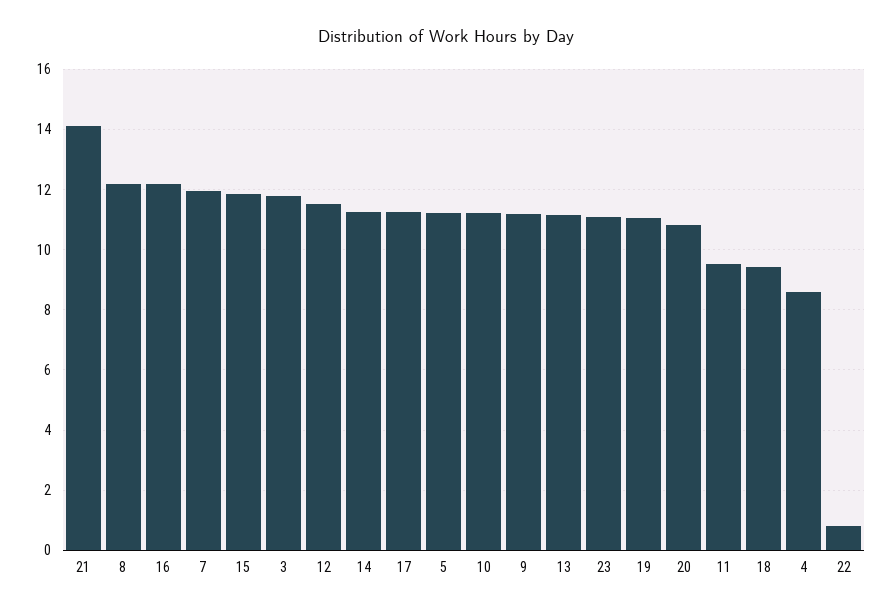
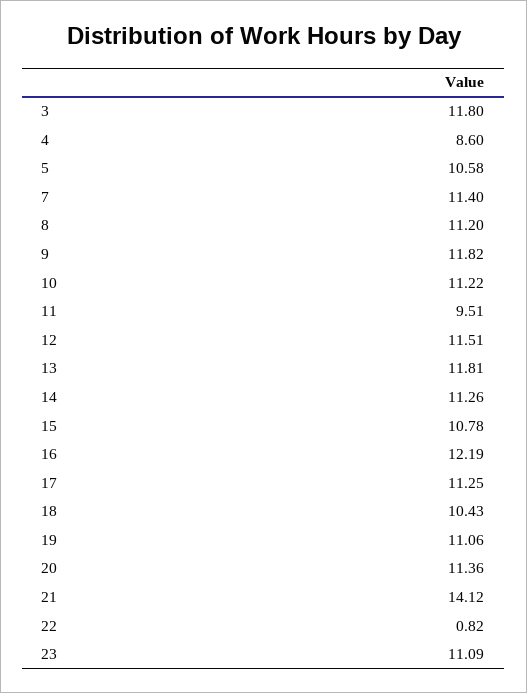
8: 12.2 -> 11.2
7: 12 -> 11.4
15: 11.8 -> 10.78
5: 11.2 -> 10.58
9: 11.2 -> 11.82
13: 11.2 -> 11.81
20: 10.8 -> 11.36
18: 9.4 -> 10.43

